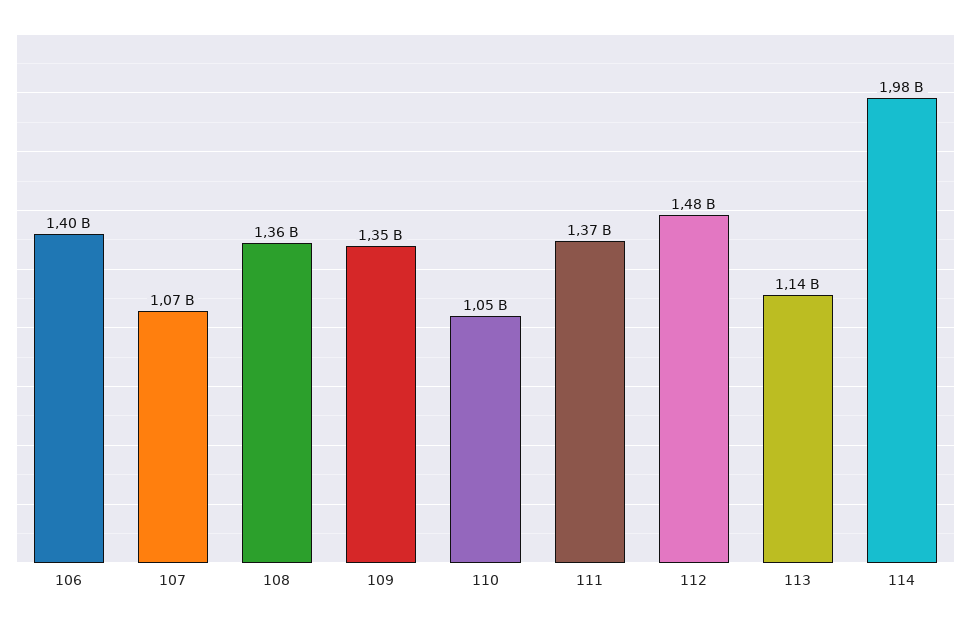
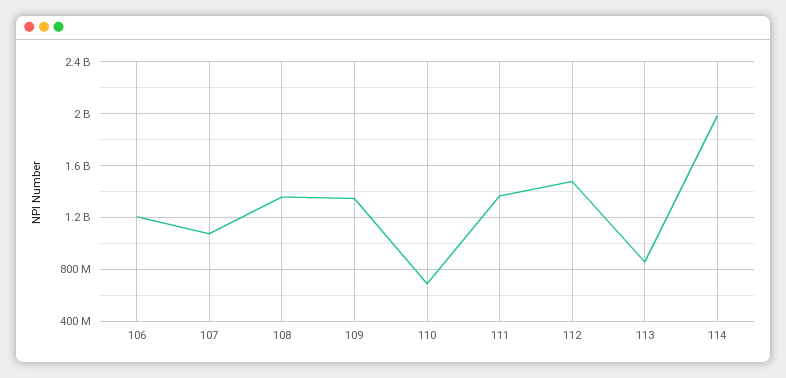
106: 1400000000 -> 1200000000
110: 1050000000 -> 700000000
113: 1140000000 -> 850000000

